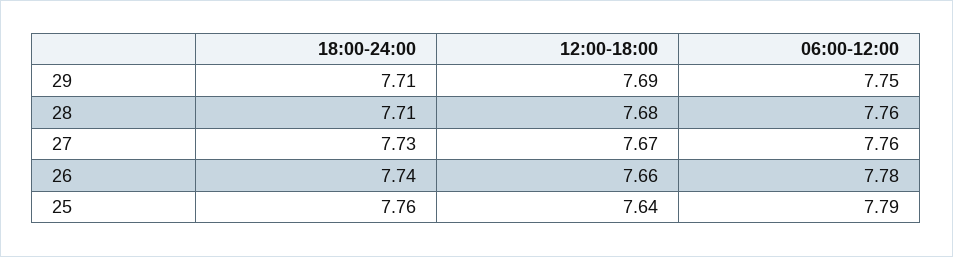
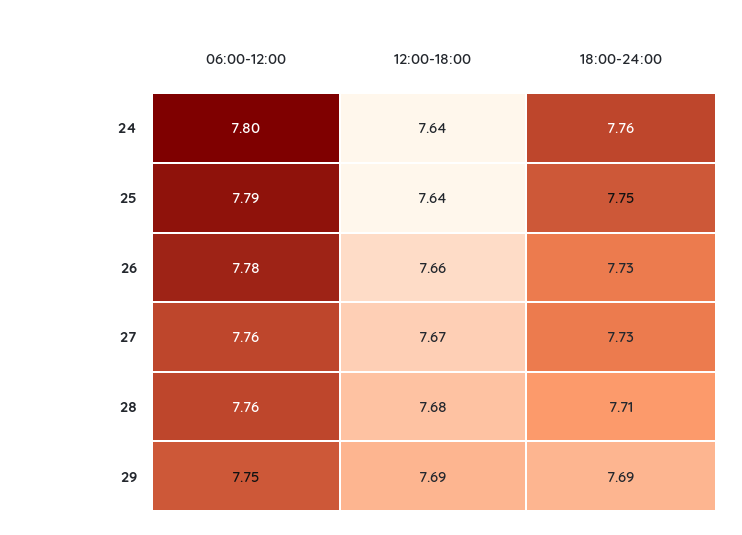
18:00-24:00, 29: 7.71 -> 7.69
18:00-24:00, 26: 7.74 -> 7.73
18:00-24:00, 25: 7.76 -> 7.75
06:00-12:00, 24: none -> 7.8
12:00-18:00, 24: none -> 7.64
18:00-24:00, 24: none -> 7.76

